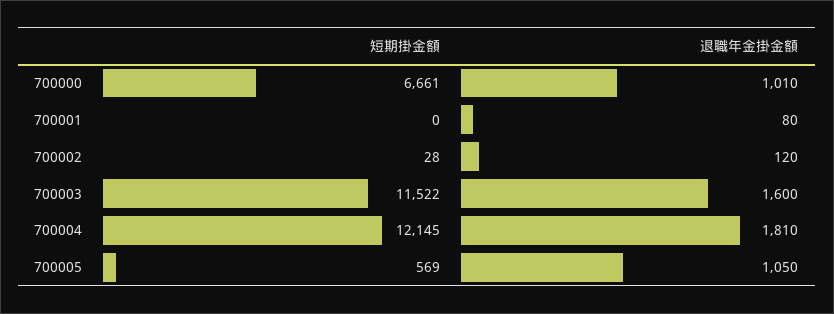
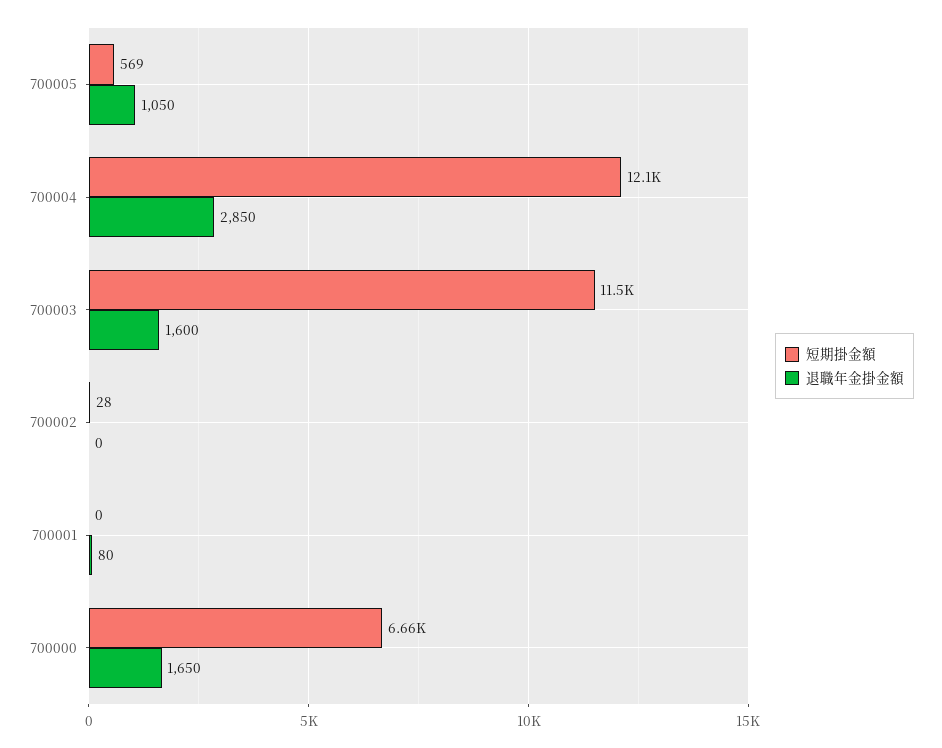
退職年金掛金額, 700000: 1010 -> 1650
退職年金掛金額, 700002: 120 -> 0
退職年金掛金額, 700004: 1810 -> 2850

